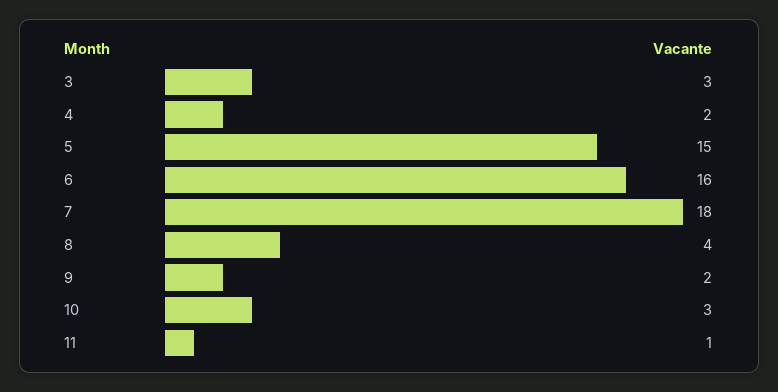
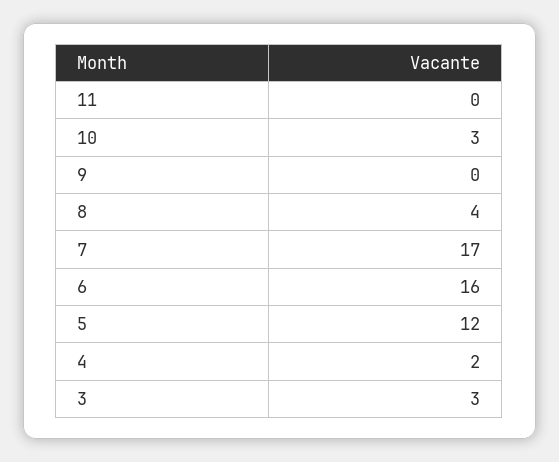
5: 15 -> 12
7: 18 -> 17
9: 2 -> 0
11: 1 -> 0

